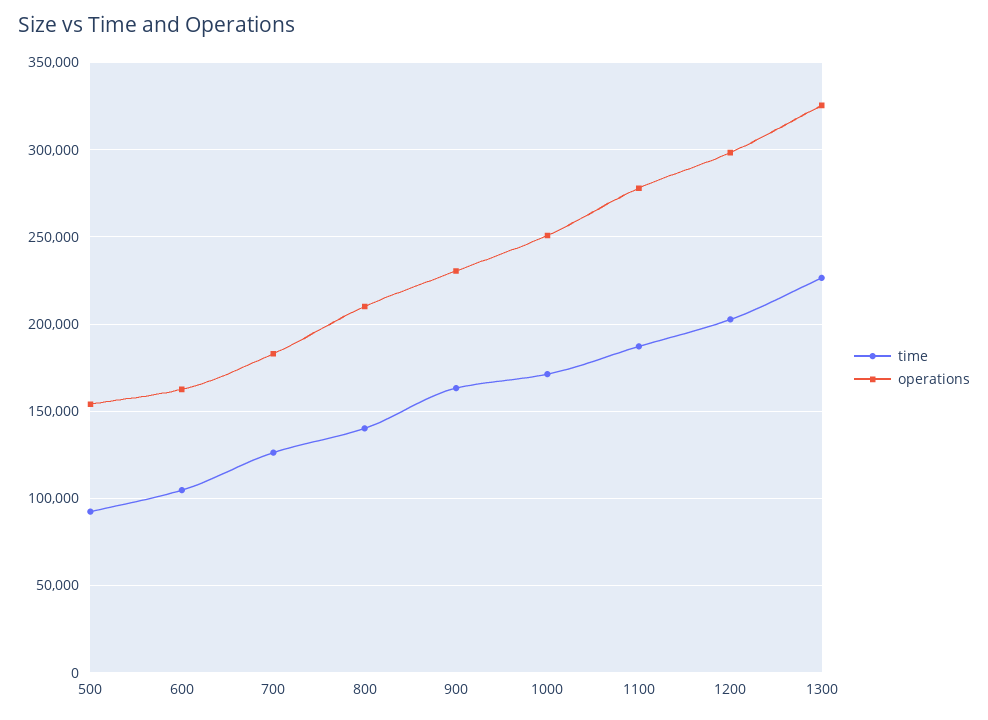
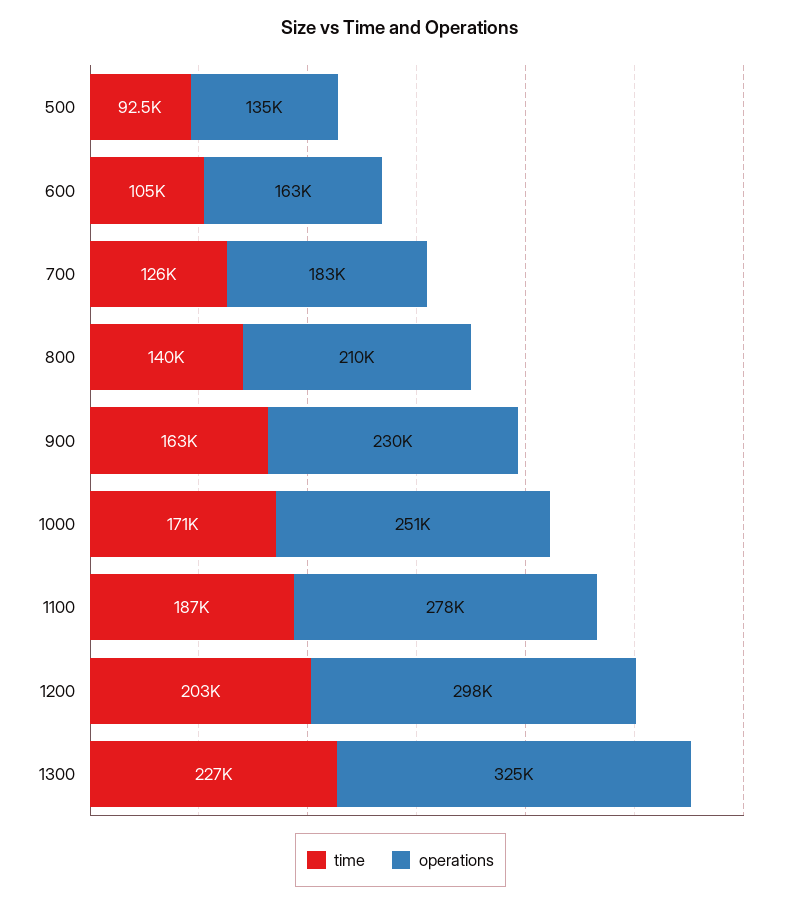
operations, 500: 155000 -> 135000

